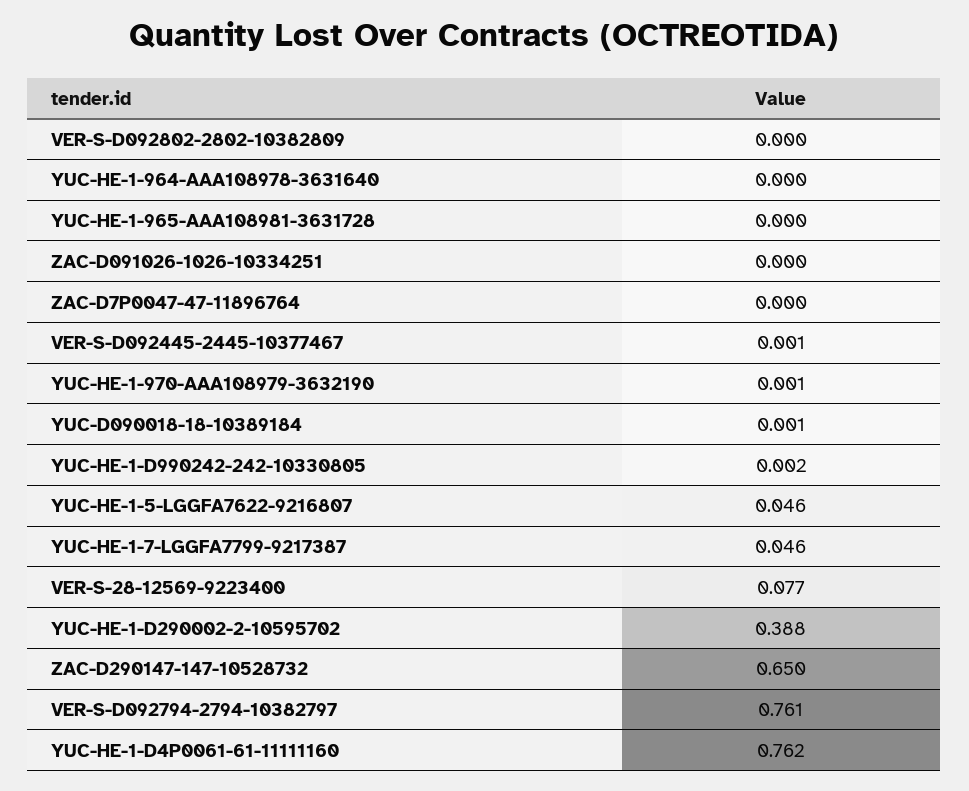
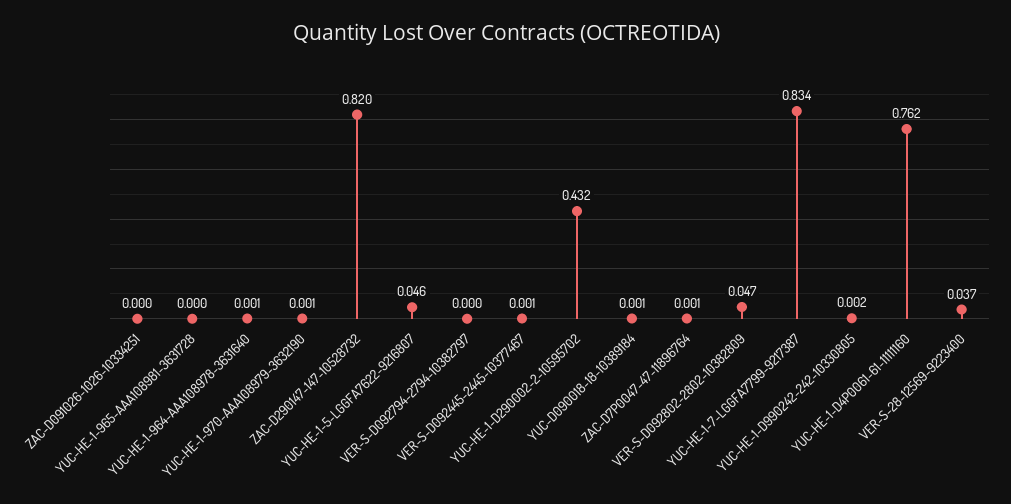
VER-S-D092802-2802-10382809: 0 -> 0.047
YUC-HE-1-964-AAA108978-3631640: 0 -> 0.001
ZAC-D7P0047-47-11896764: 0 -> 0.001
YUC-HE-1-7-LGGFA7799-9217387: 0.046 -> 0.834
VER-S-28-12569-9223400: 0.077 -> 0.037
YUC-HE-1-D290002-2-10595702: 0.388 -> 0.432
ZAC-D290147-147-10528732: 0.65 -> 0.82
VER-S-D092794-2794-10382797: 0.761 -> 0

